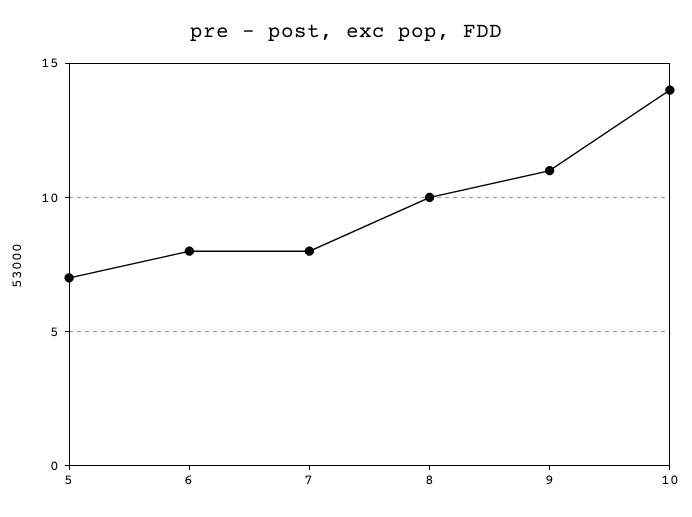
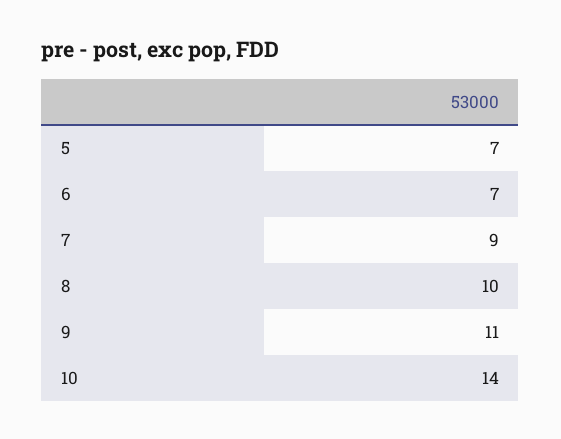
6: 8 -> 7
7: 8 -> 9

